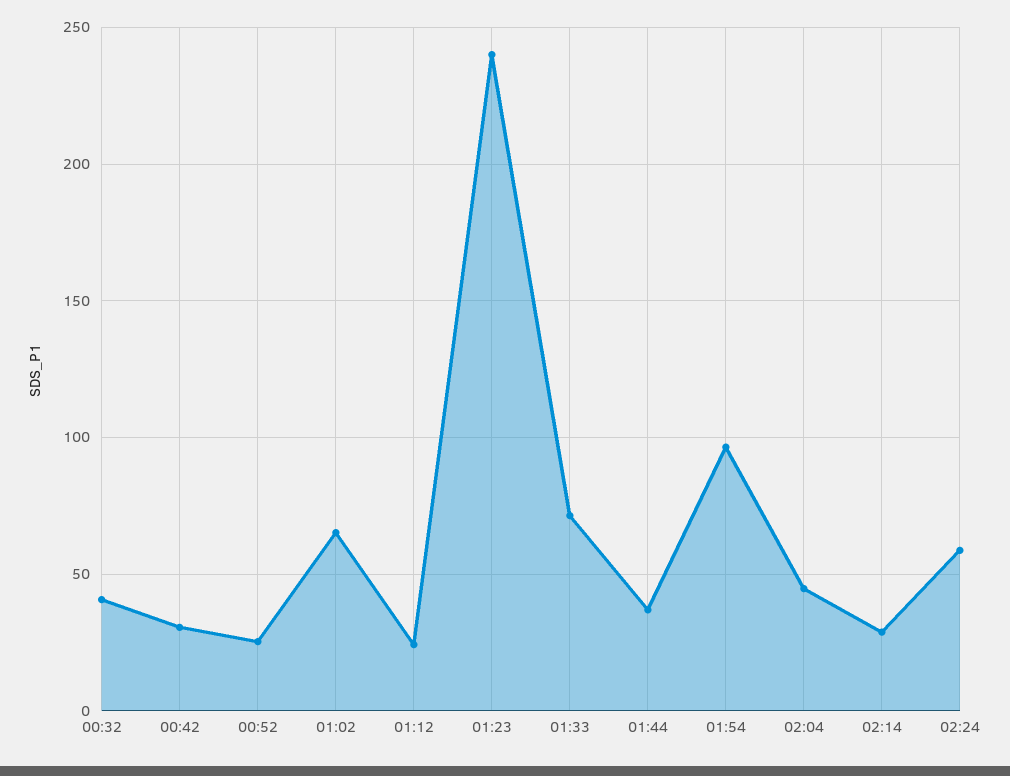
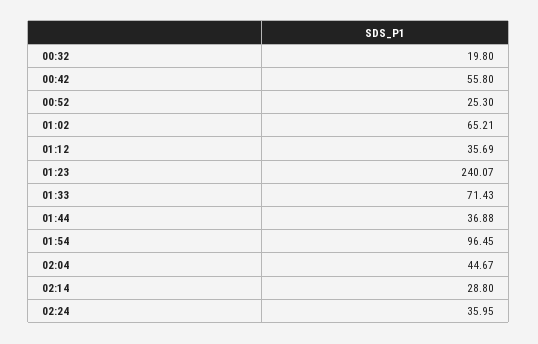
00:32: 40 -> 19.8
00:42: 30 -> 55.8
01:12: 25 -> 35.69
02:24: 60 -> 35.95

